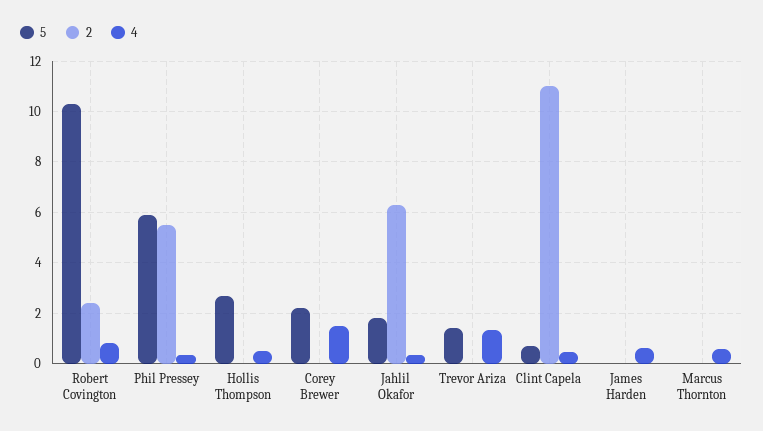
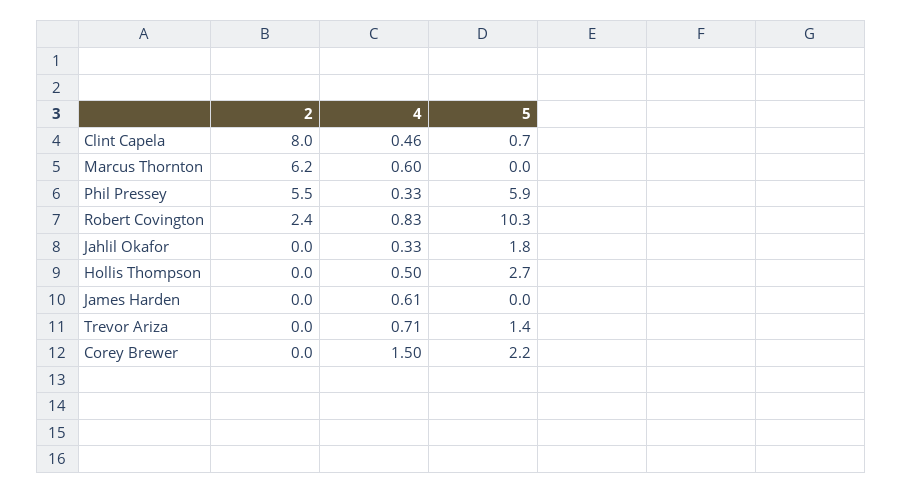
2, Jahlil Okafor: 6.25 -> 0
4, Trevor Ariza: 1.25 -> 0.71
2, Clint Capela: 11 -> 8
2, Marcus Thornton: 0 -> 6.2

